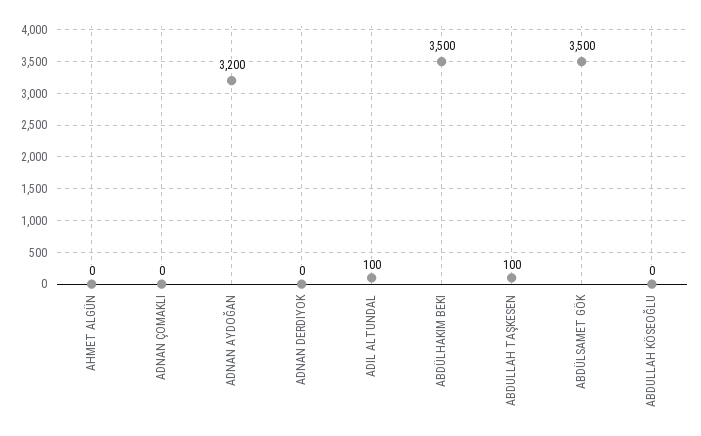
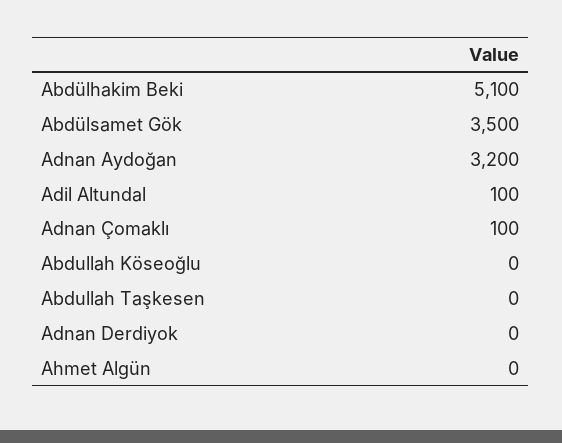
ADNAN ÇOMAKLI: 0 -> 100
ABDÜLHAKIM BEKI: 3500 -> 5100
ABDULLAH TAŞKESEN: 100 -> 0

